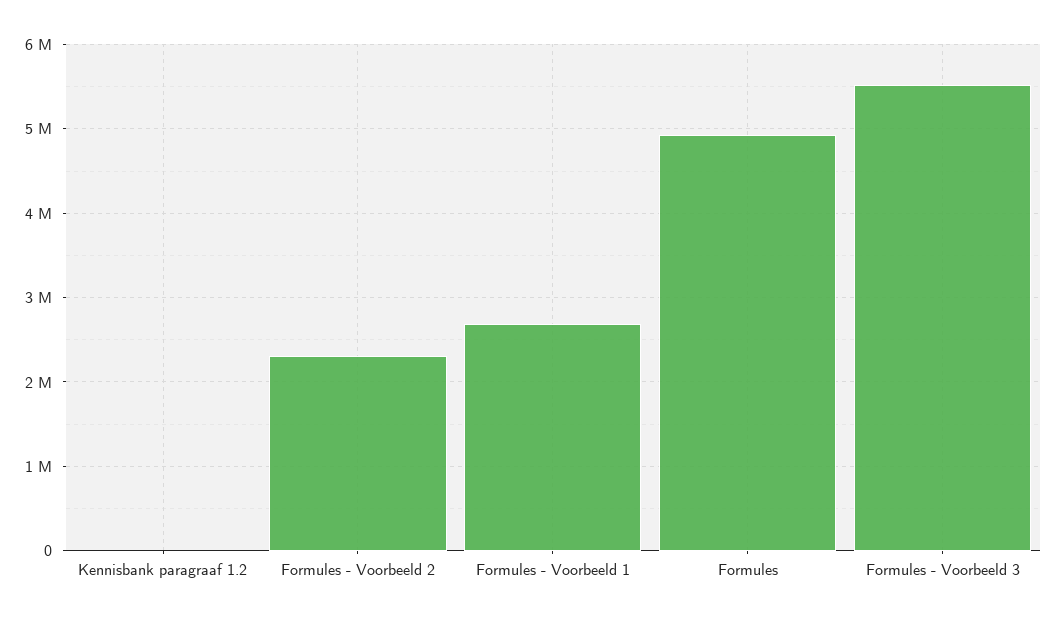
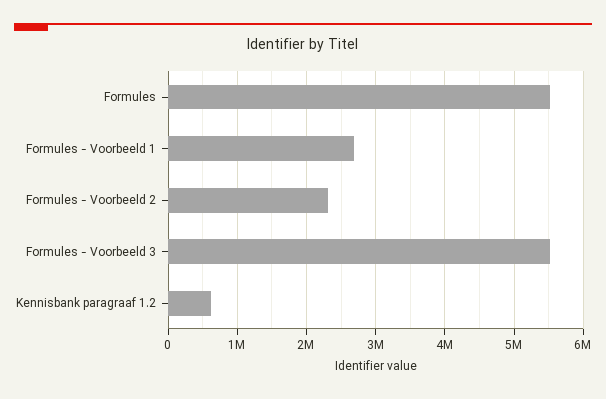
Kennisbank paragraaf 1.2: 0 -> 600000
Formules: 4900000 -> 5500000

